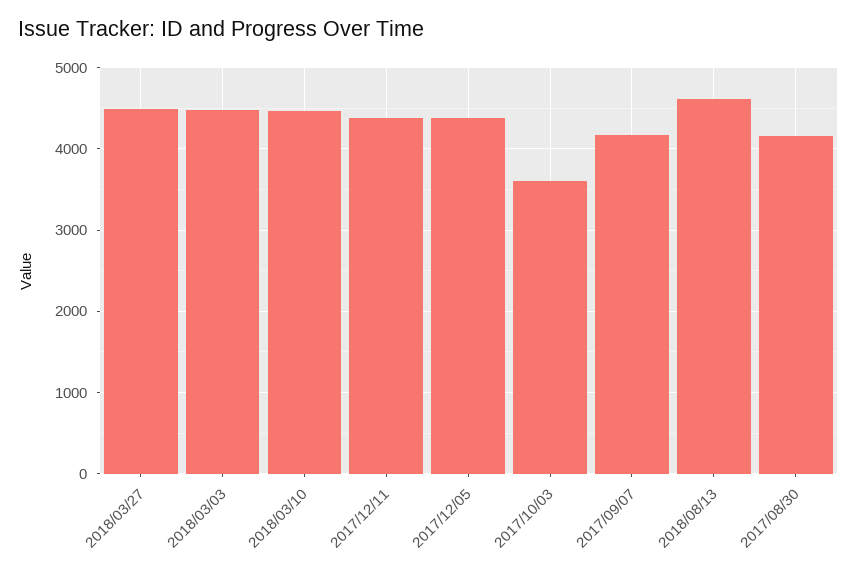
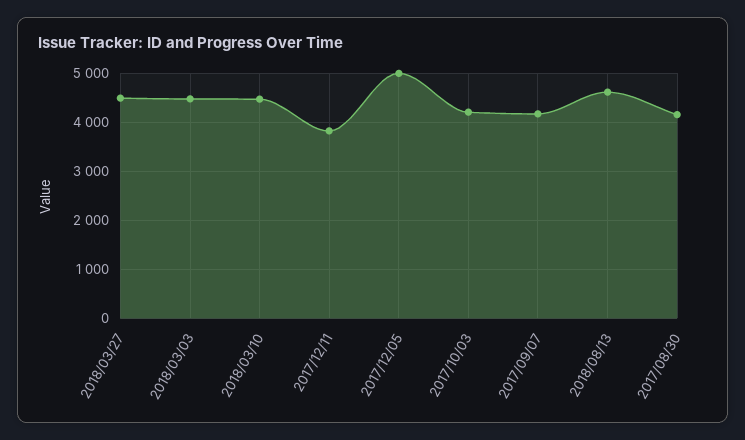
2017/12/11: 4400 -> 3800
2017/12/05: 4400 -> 5000
2017/10/03: 3600 -> 4200

